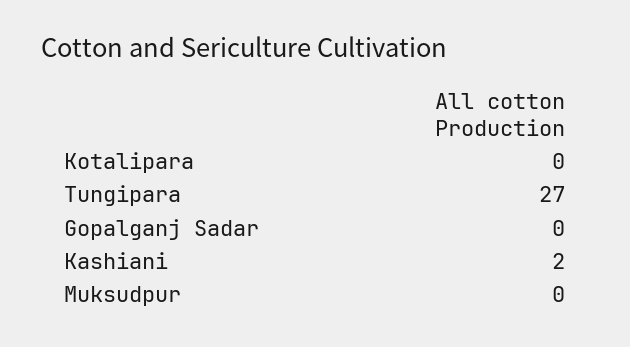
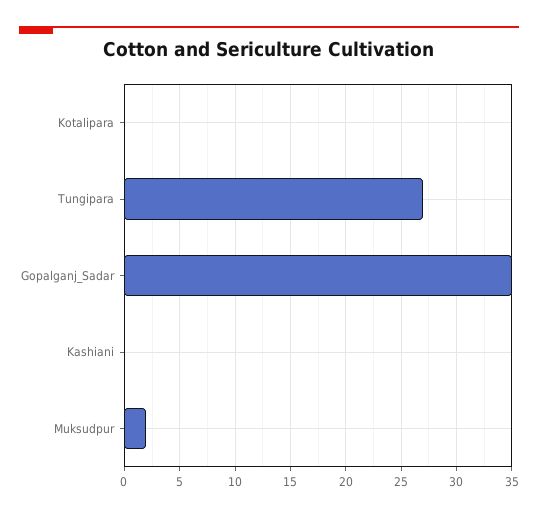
Gopalganj Sadar: 0 -> 35
Kashiani: 2 -> 0
Muksudpur: 0 -> 2

